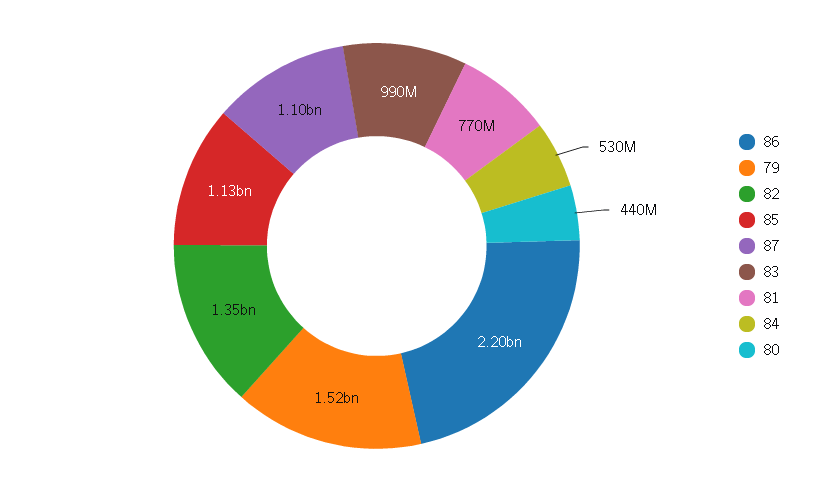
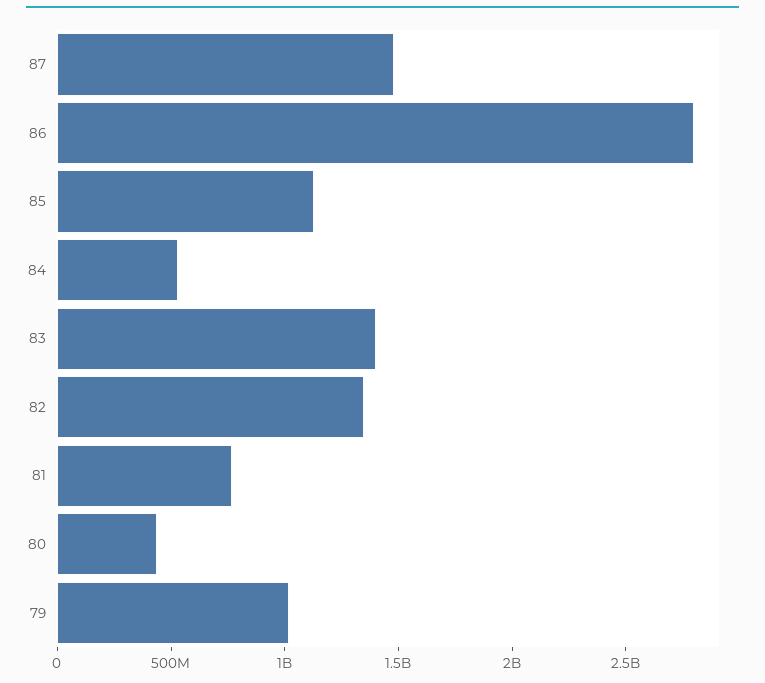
86: 2200000000 -> 2800000000
79: 1520000000 -> 1000000000
87: 1100000000 -> 1500000000
83: 990000000 -> 1400000000

